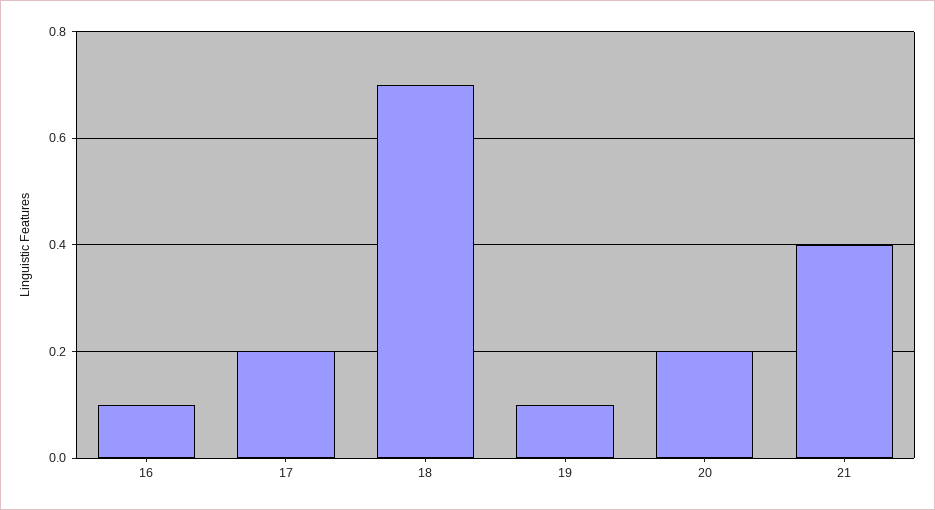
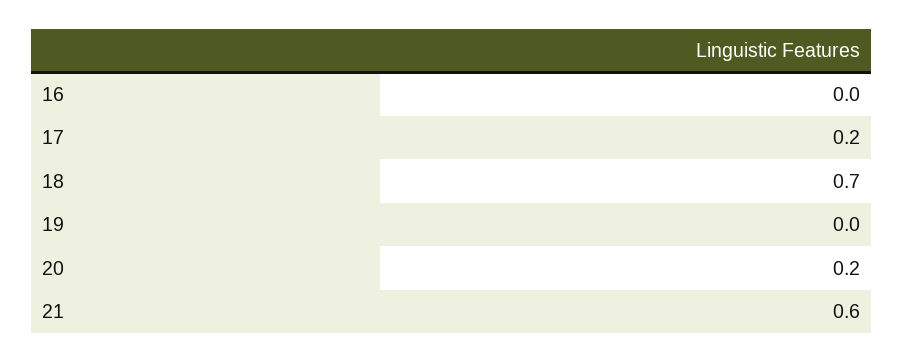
16: 0.1 -> 0
19: 0.1 -> 0
21: 0.4 -> 0.6

